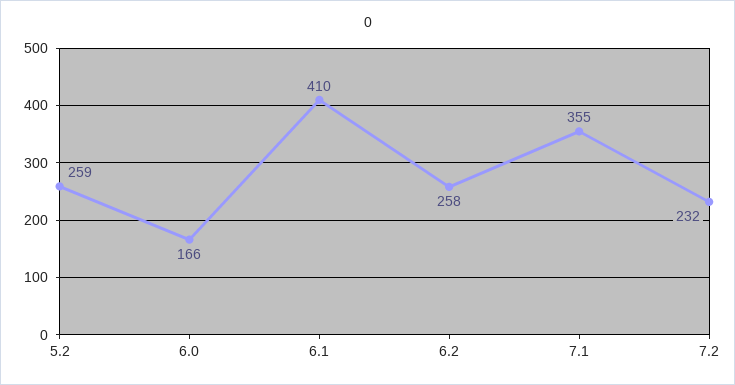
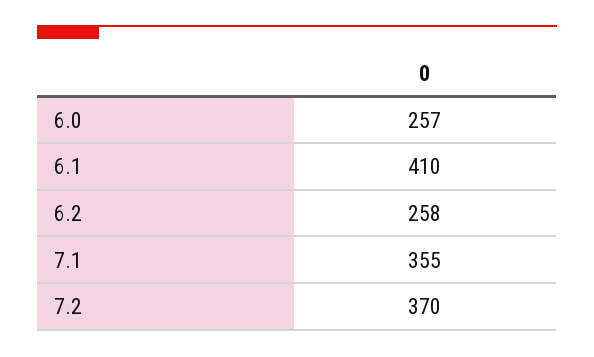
5.2: 259 -> none
6.0: 166 -> 257
7.2: 232 -> 370

